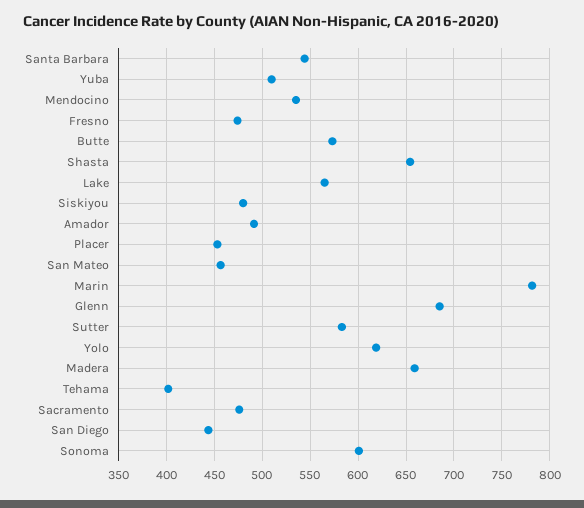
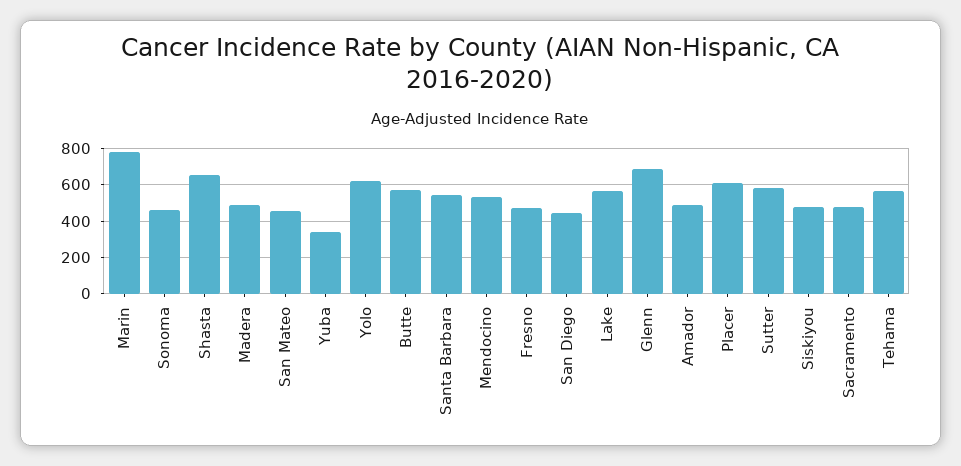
Yuba: 510 -> 350
Placer: 450 -> 600
Madera: 660 -> 500
Tehama: 400 -> 550
Sonoma: 600 -> 450

